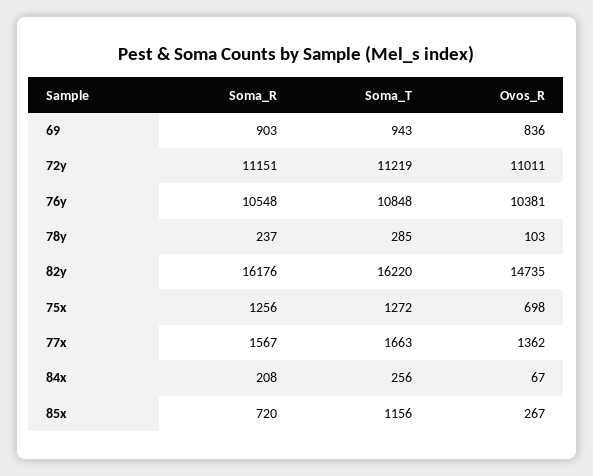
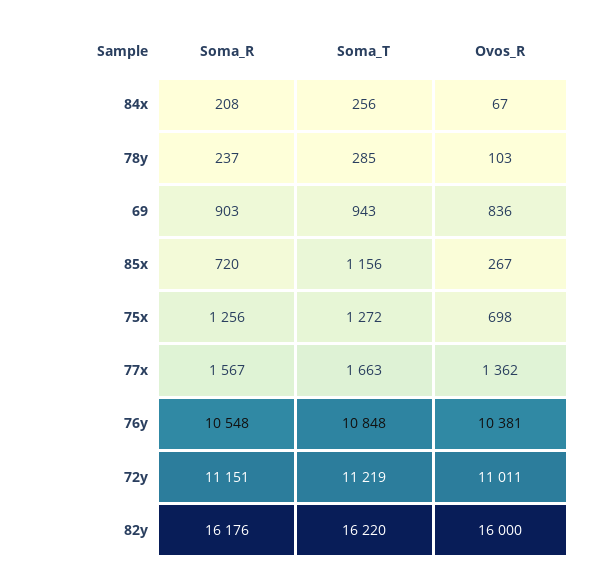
Ovos_R, 82y: 14735 -> 16000

